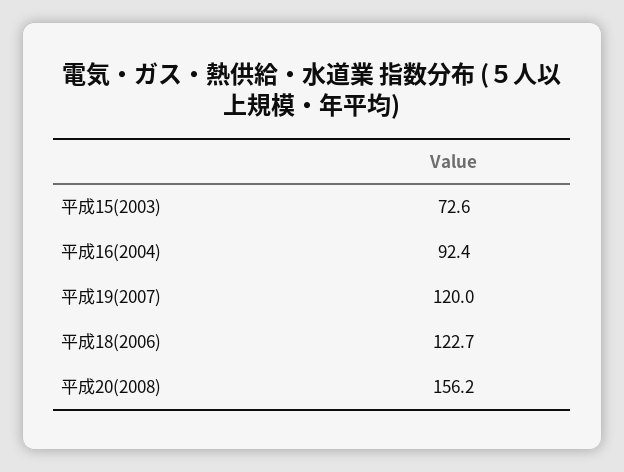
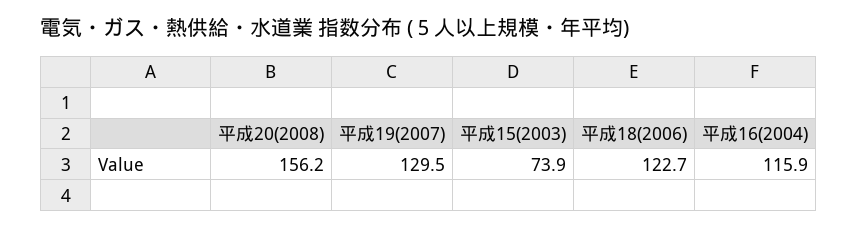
平成15(2003): 72.6 -> 73.9
平成16(2004): 92.4 -> 115.9
平成19(2007): 120 -> 129.5

